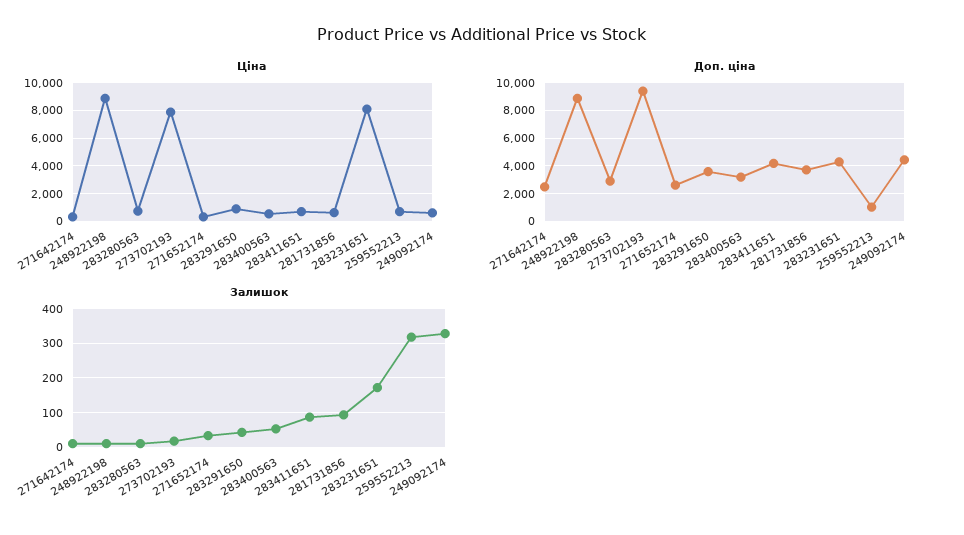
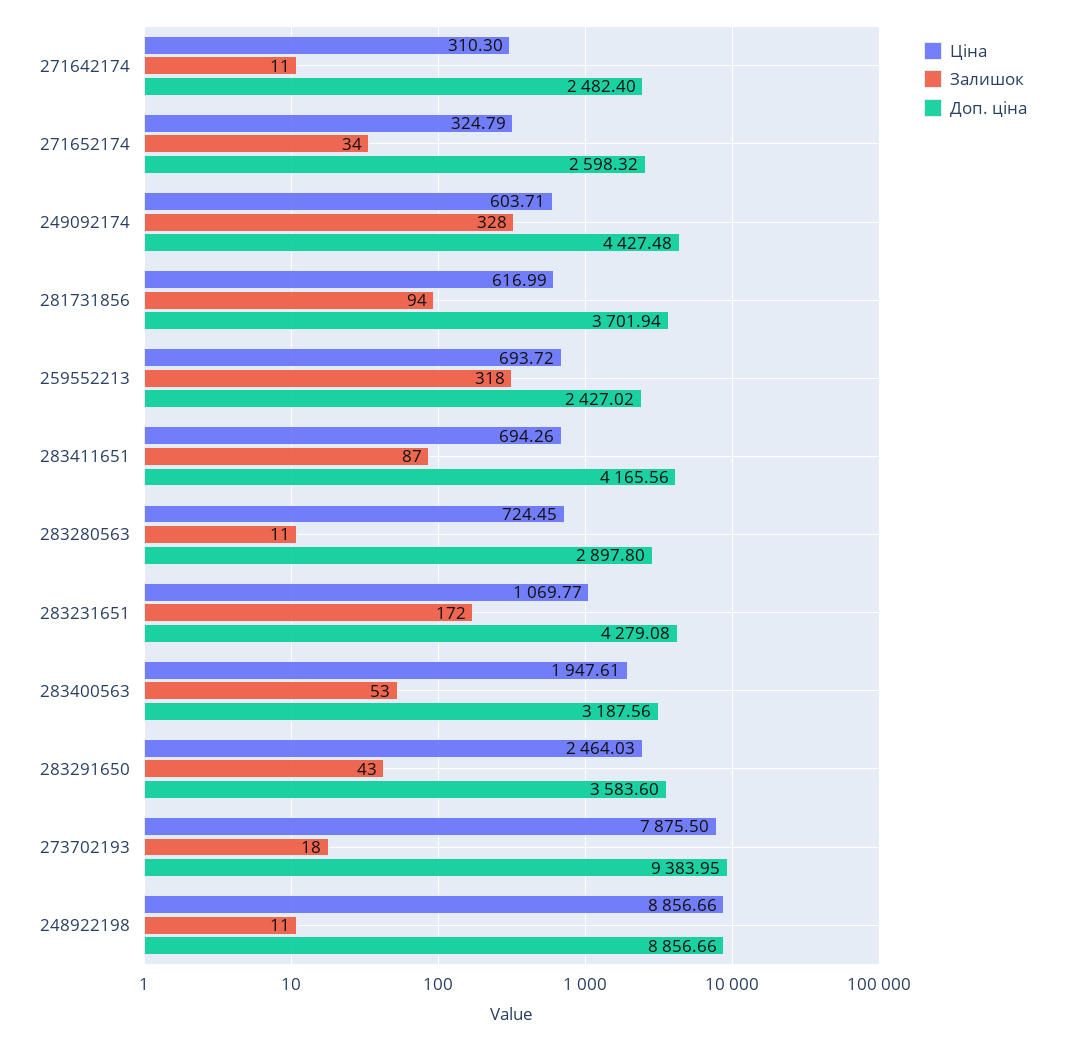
Ціна, 283291650: 1000 -> 2464.03
Ціна, 283400563: 500 -> 1947.61
Ціна, 283231651: 8000 -> 1069.77
Доп. ціна, 259552213: 1000 -> 2427.02

